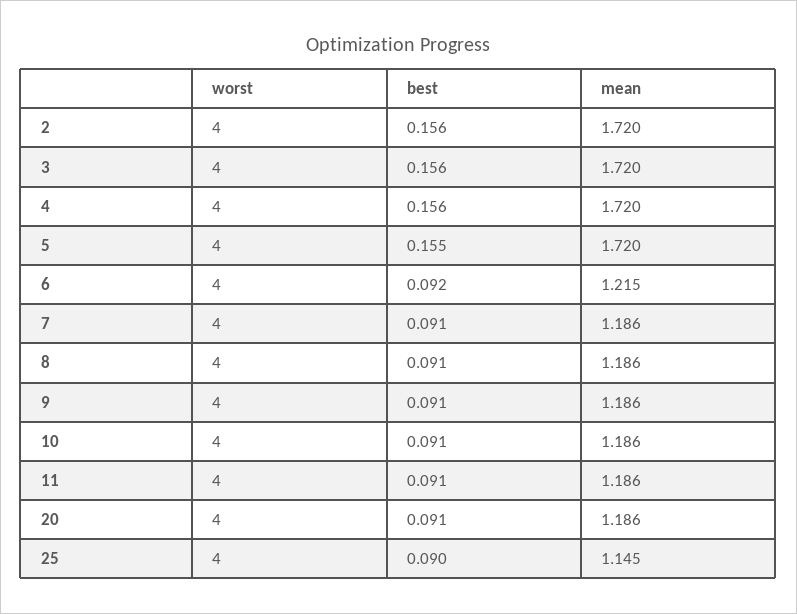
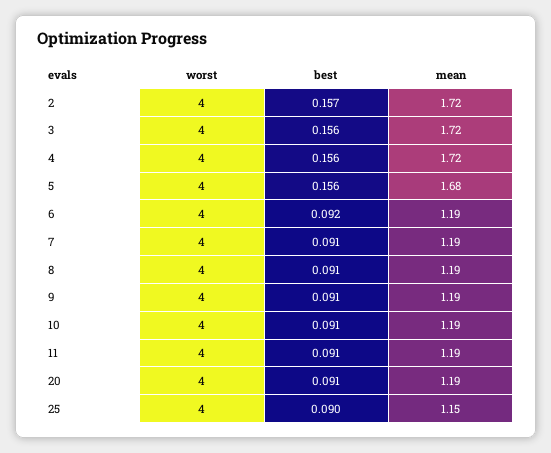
best, 2: 0.156 -> 0.157
best, 5: 0.155 -> 0.156
mean, 5: 1.72 -> 1.68
mean, 6: 1.215 -> 1.19

